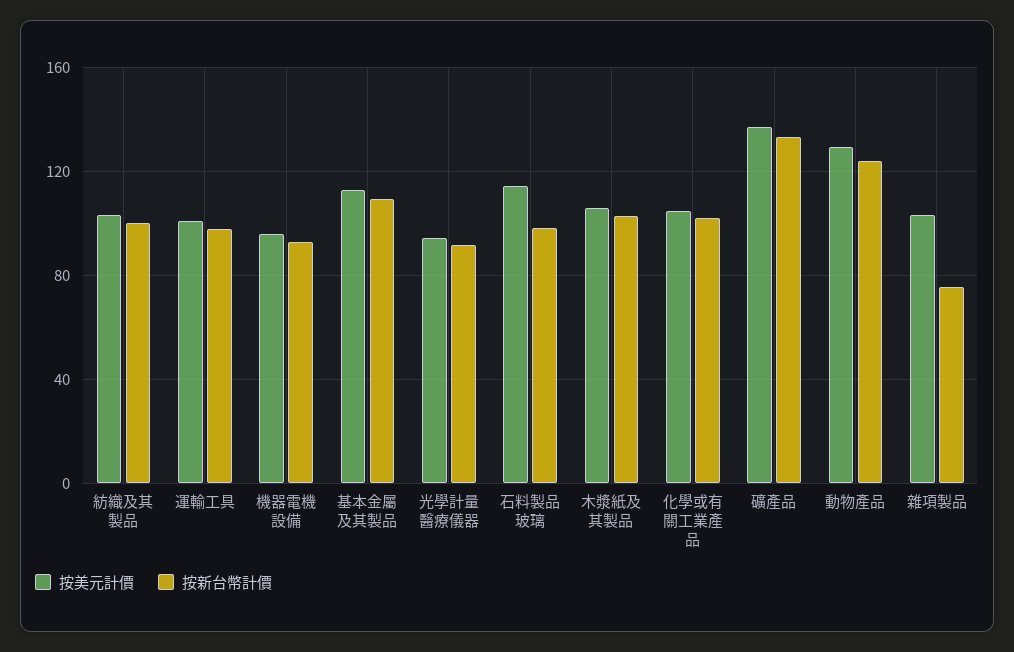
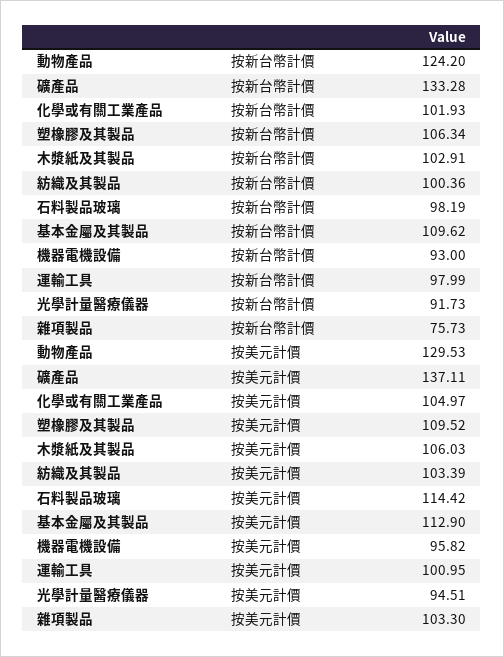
按新台幣計價, 塑橡膠及其製品: none -> 106.34
按美元計價, 塑橡膠及其製品: none -> 109.52

